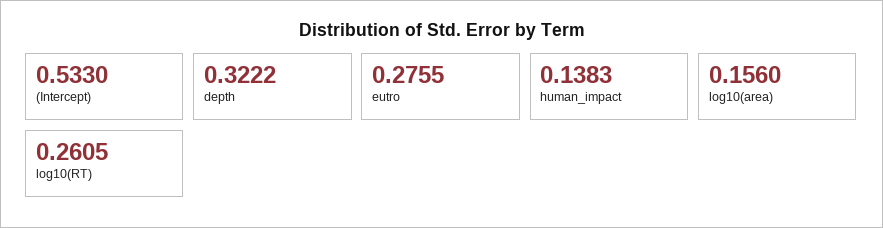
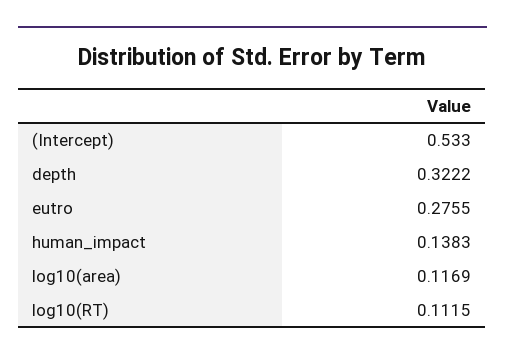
log10(area): 0.156 -> 0.1169
log10(RT): 0.2605 -> 0.1115

